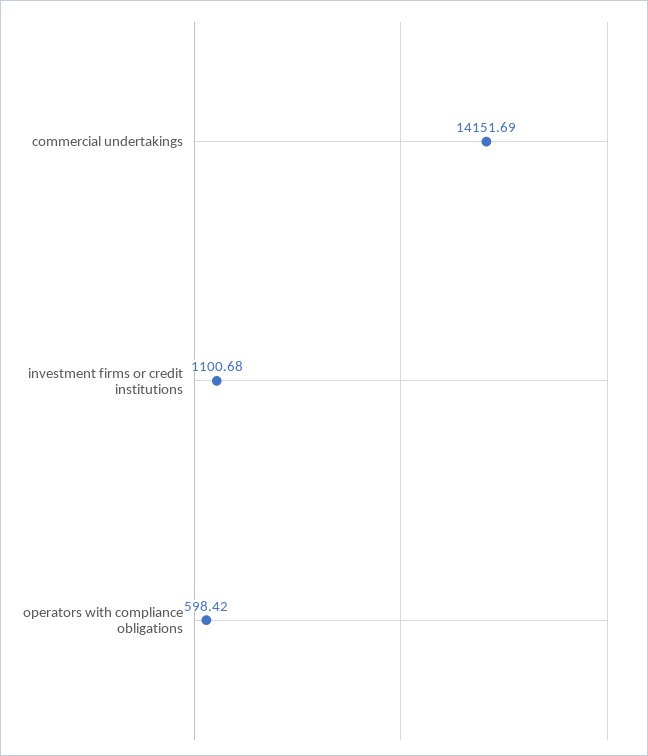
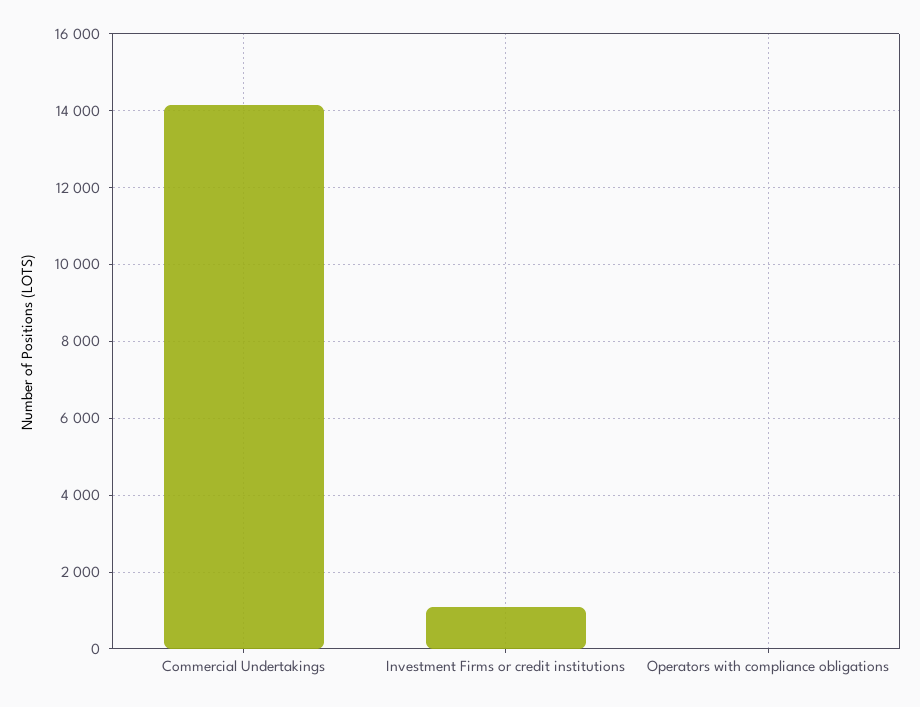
operators with compliance obligations: 598.42 -> 0

